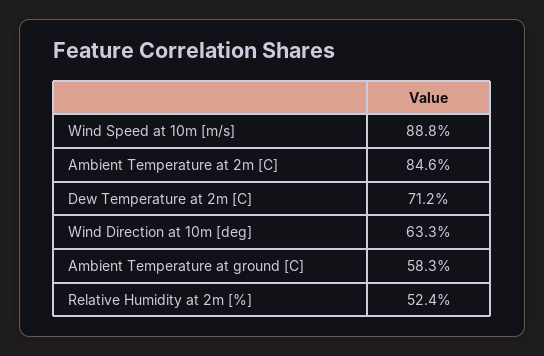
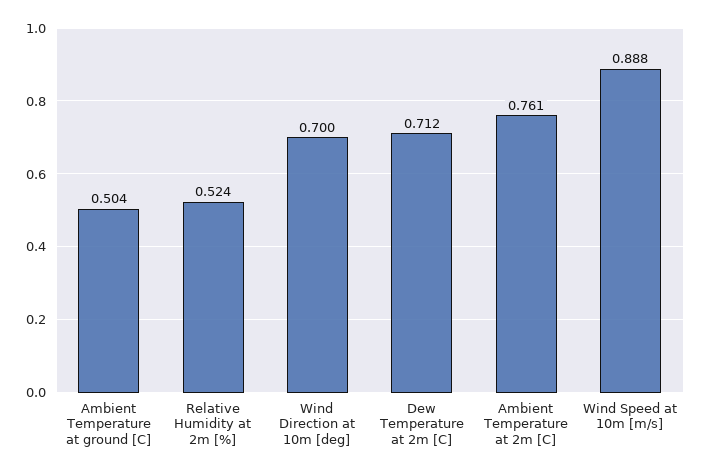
Ambient Temperature at 2m [C]: 0.846 -> 0.761
Wind Direction at 10m [deg]: 0.633 -> 0.7
Ambient Temperature at ground [C]: 0.583 -> 0.504

